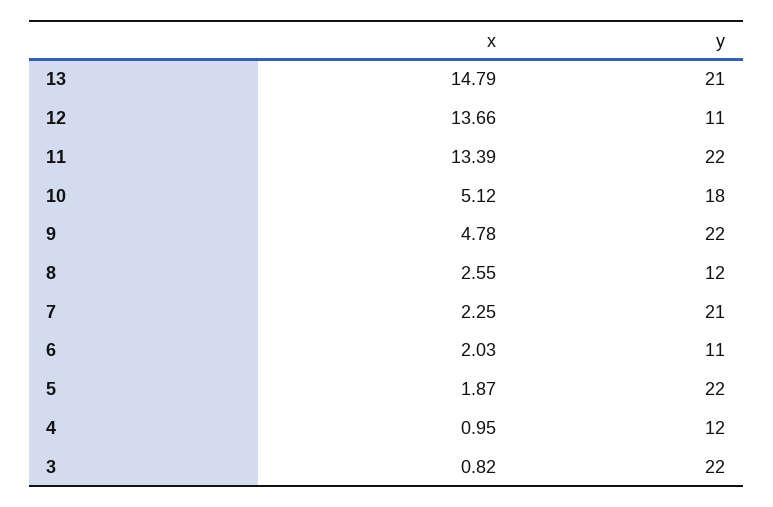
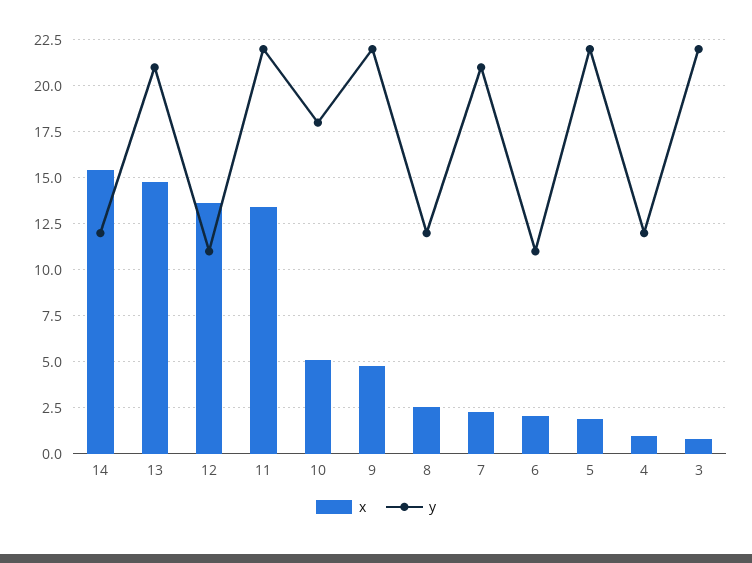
x, 14: none -> 15.5
y, 14: none -> 12

